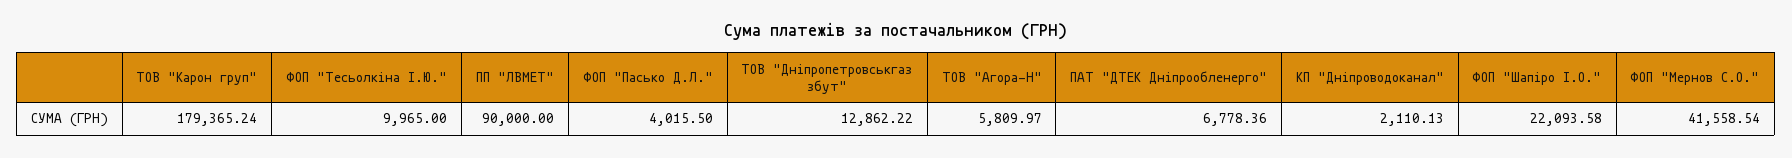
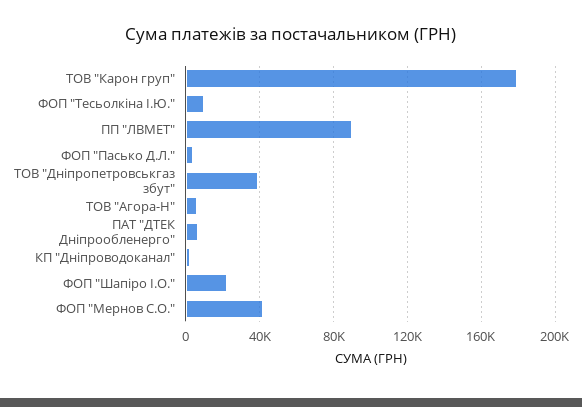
ТОВ "Дніпропетровськгаз збут": 12862.22 -> 40000

